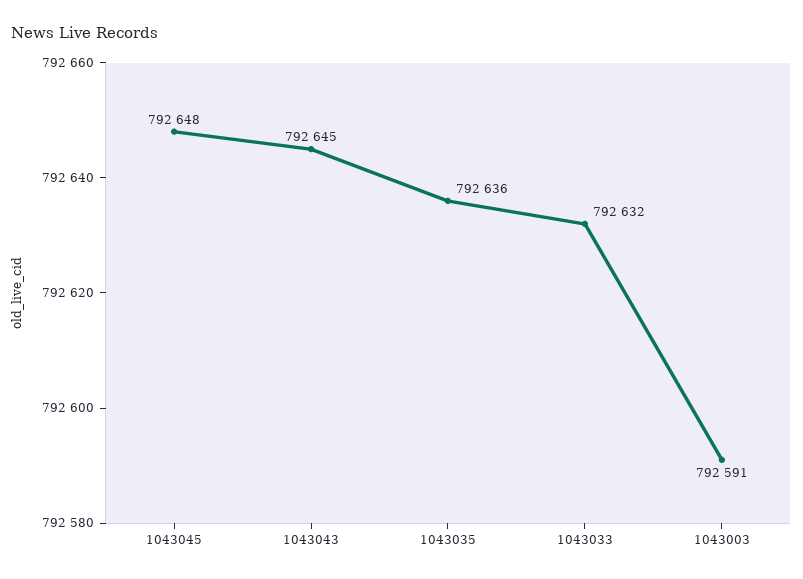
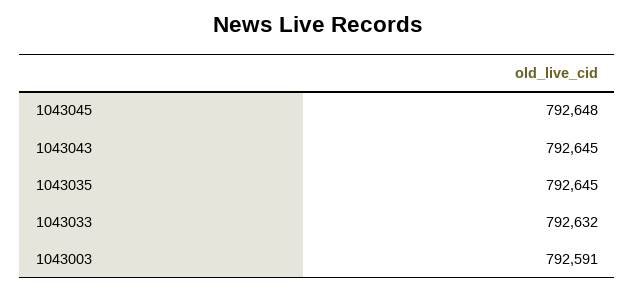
1043035: 792636 -> 792645

